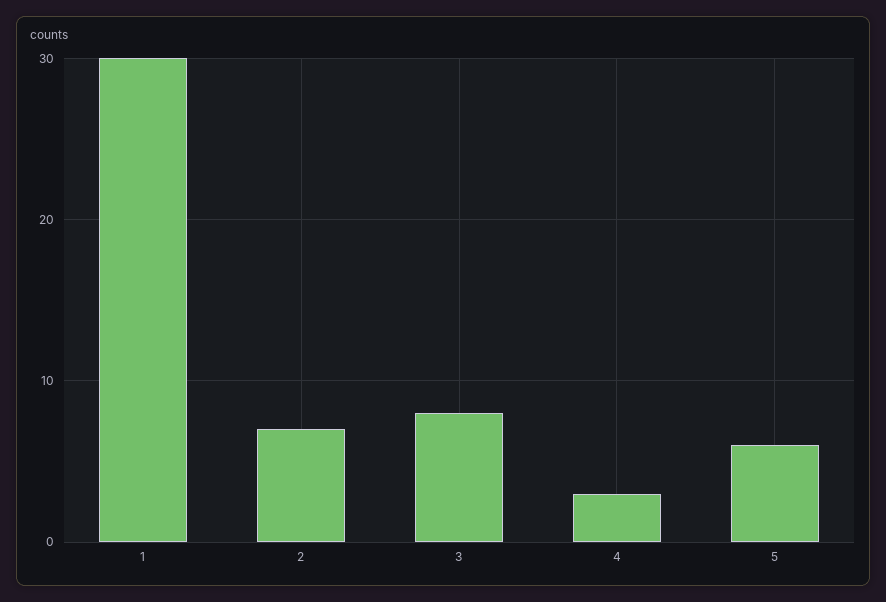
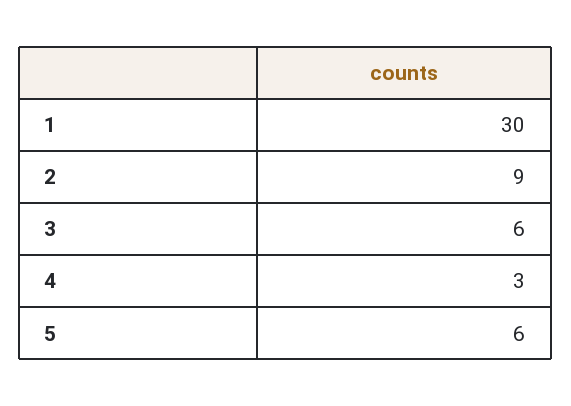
2: 7 -> 9
3: 8 -> 6

